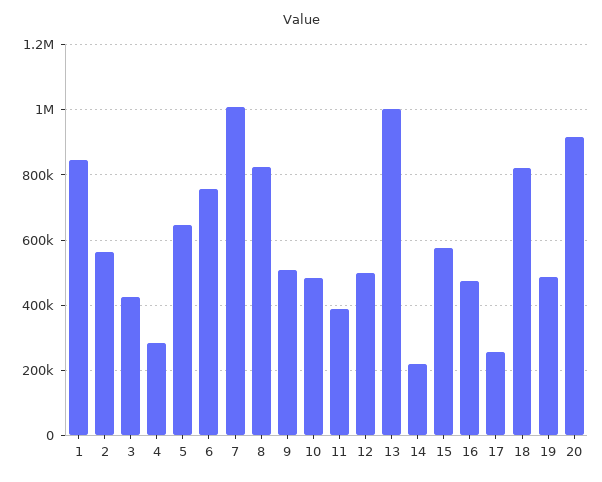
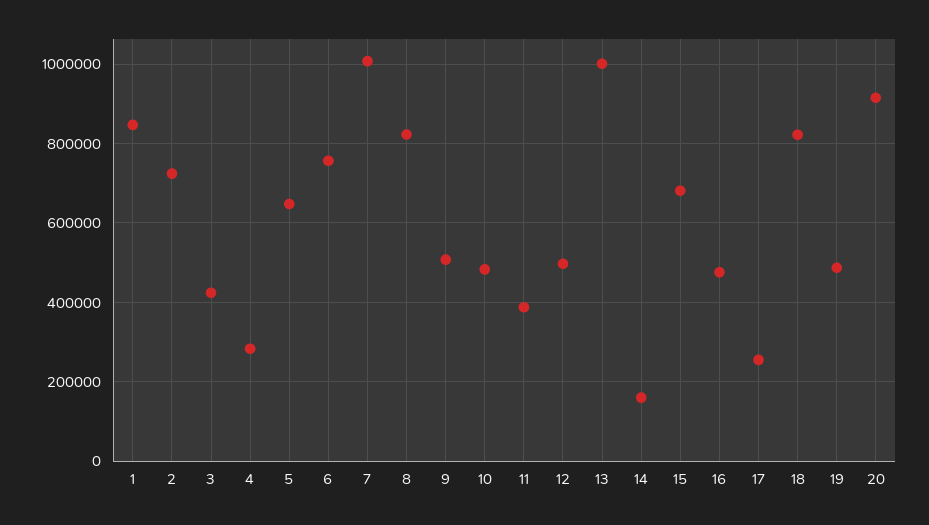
2: 560000 -> 720000
14: 220000 -> 160000
15: 580000 -> 680000

